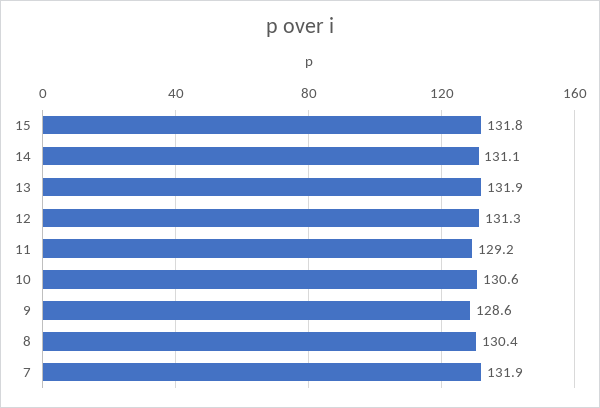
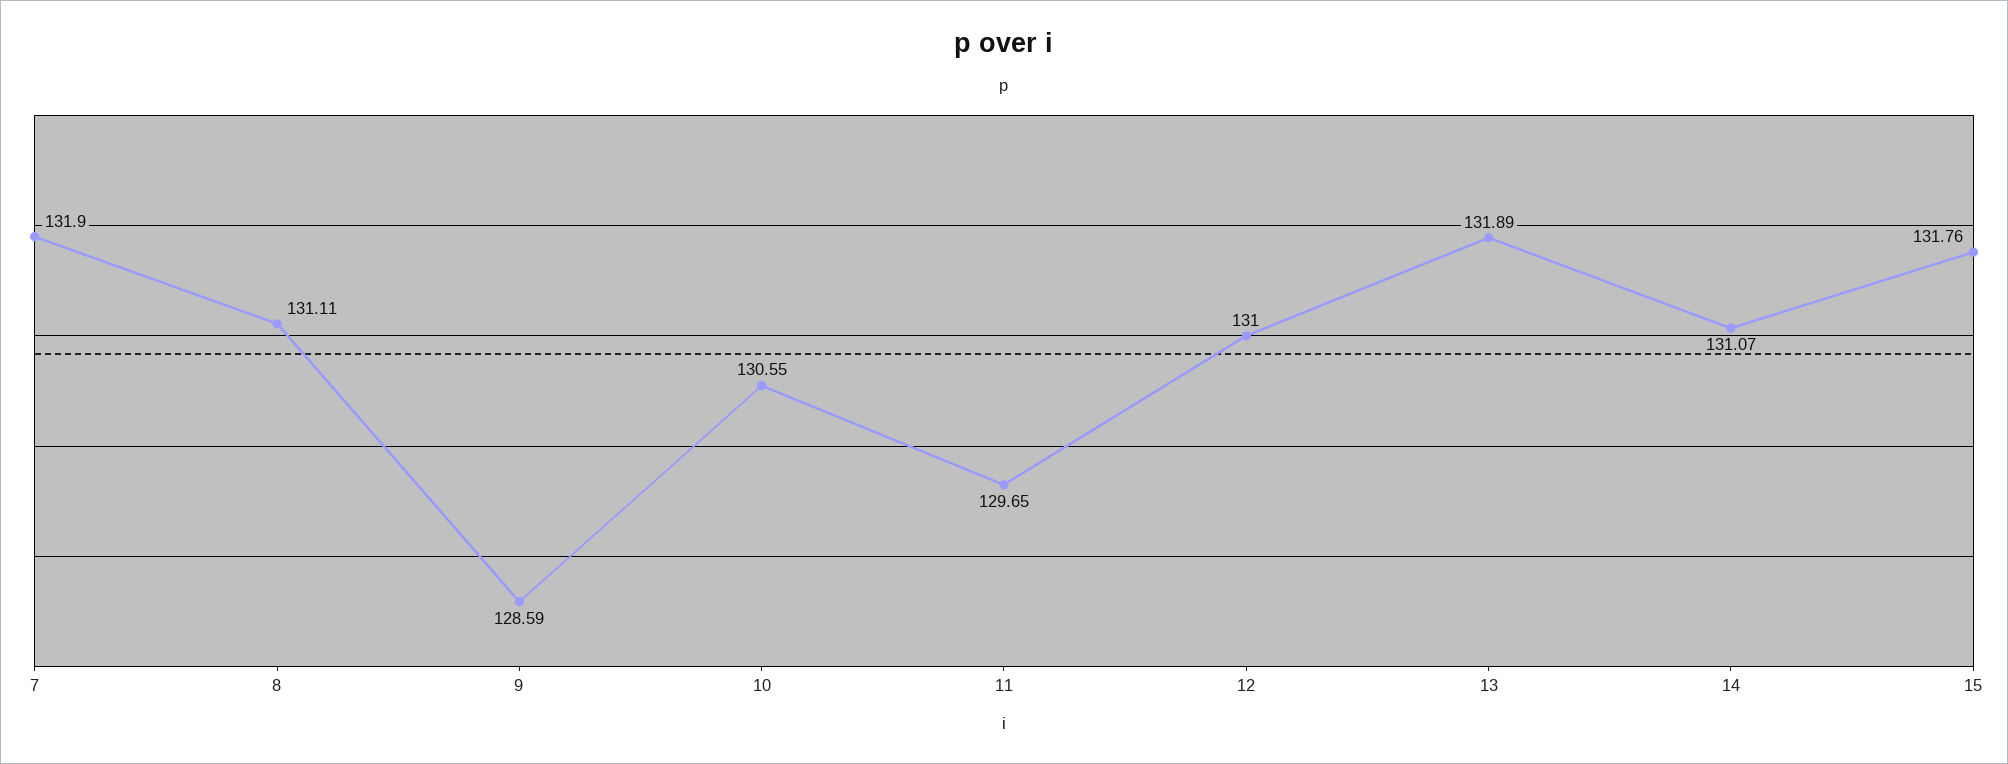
12: 131.3 -> 131
11: 129.2 -> 129.65
8: 130.4 -> 131.11

